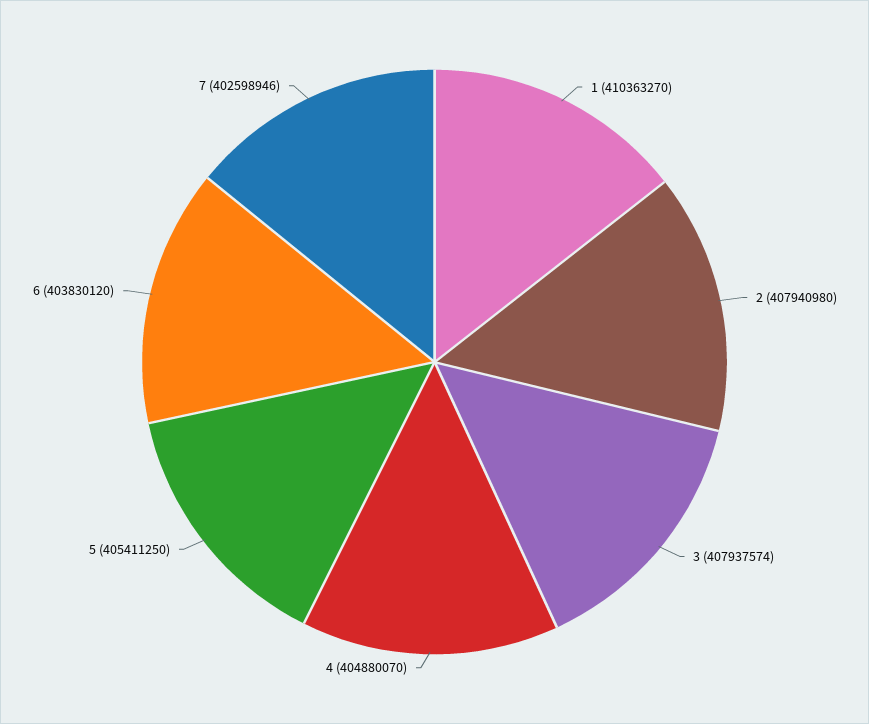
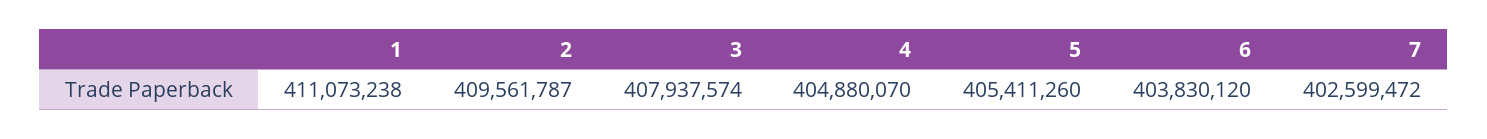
1: 410363270 -> 411073238
2: 407940980 -> 409561787
5: 405411250 -> 405411260
7: 402598946 -> 402599472

